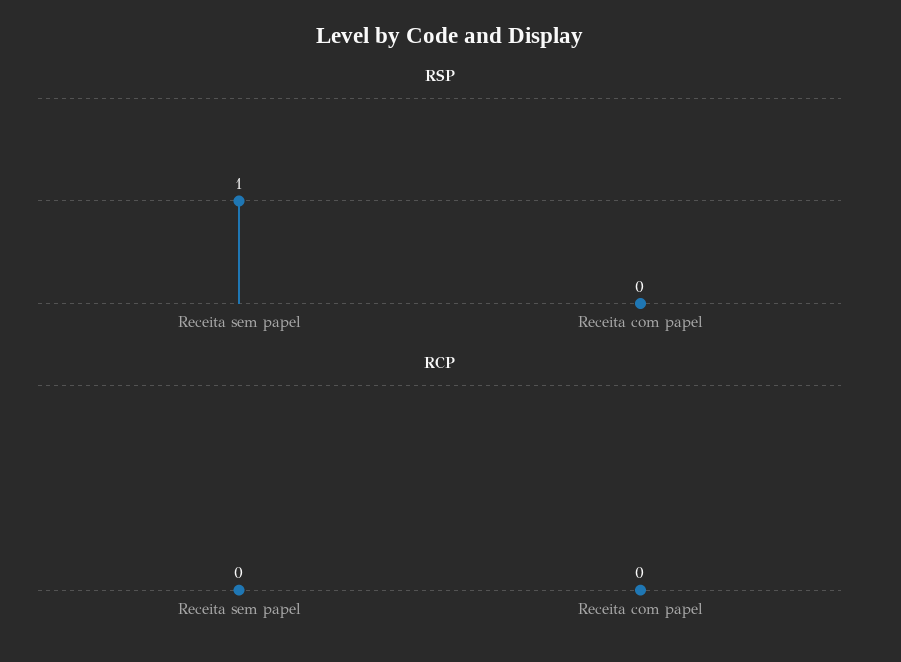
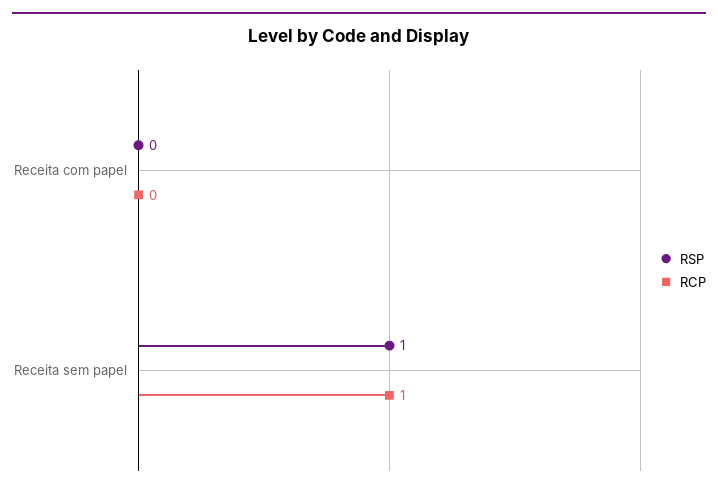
RCP, Receita sem papel: 0 -> 1

